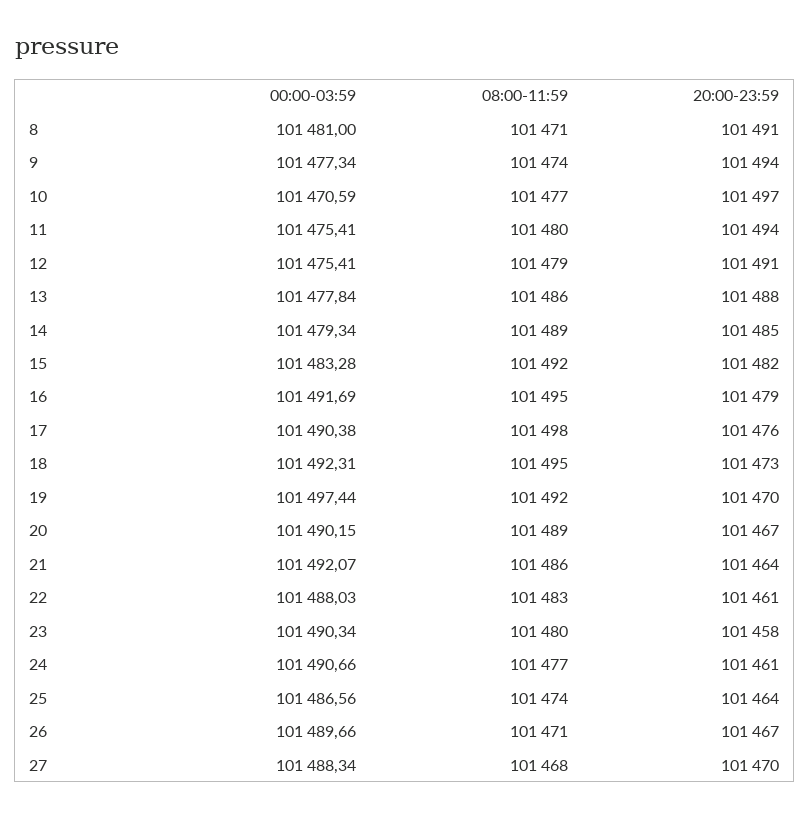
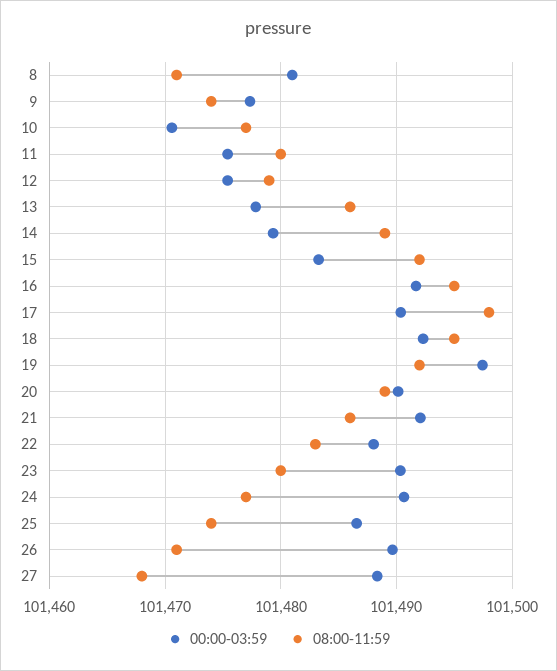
20:00-23:59, 8: 101491 -> none
20:00-23:59, 9: 101494 -> none
20:00-23:59, 10: 101497 -> none
20:00-23:59, 11: 101494 -> none
20:00-23:59, 12: 101491 -> none
20:00-23:59, 13: 101488 -> none
20:00-23:59, 14: 101485 -> none
20:00-23:59, 15: 101482 -> none
20:00-23:59, 16: 101479 -> none
20:00-23:59, 17: 101476 -> none
20:00-23:59, 18: 101473 -> none
20:00-23:59, 19: 101470 -> none
20:00-23:59, 20: 101467 -> none
20:00-23:59, 21: 101464 -> none
20:00-23:59, 22: 101461 -> none
20:00-23:59, 23: 101458 -> none
20:00-23:59, 24: 101461 -> none
20:00-23:59, 25: 101464 -> none
20:00-23:59, 26: 101467 -> none
20:00-23:59, 27: 101470 -> none

